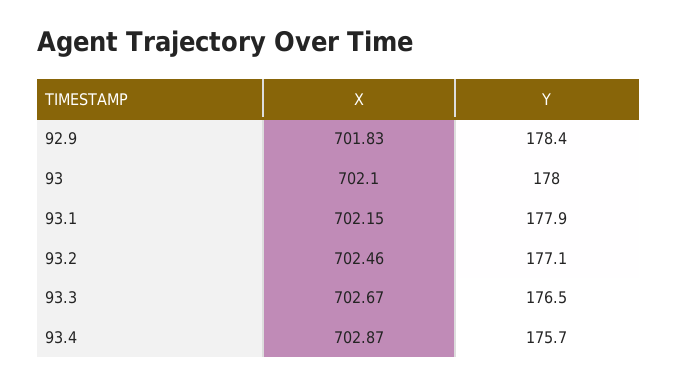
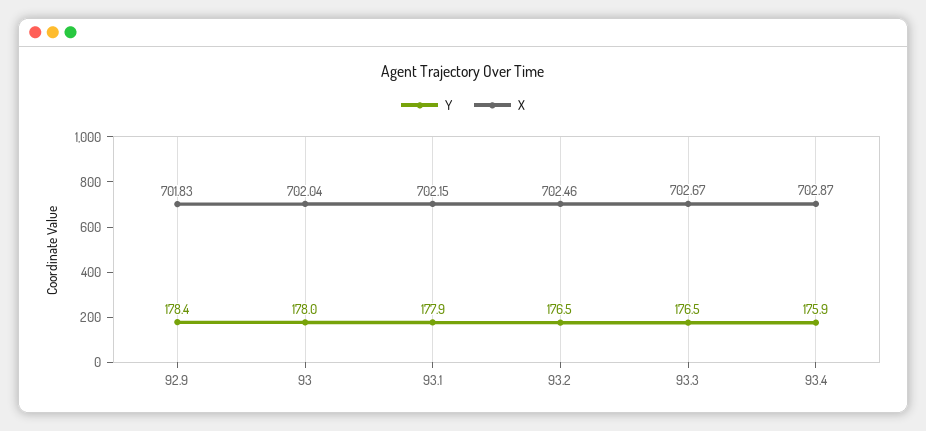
X, 93: 702.1 -> 702.04
Y, 93.2: 177.1 -> 176.5
Y, 93.4: 175.7 -> 175.9

